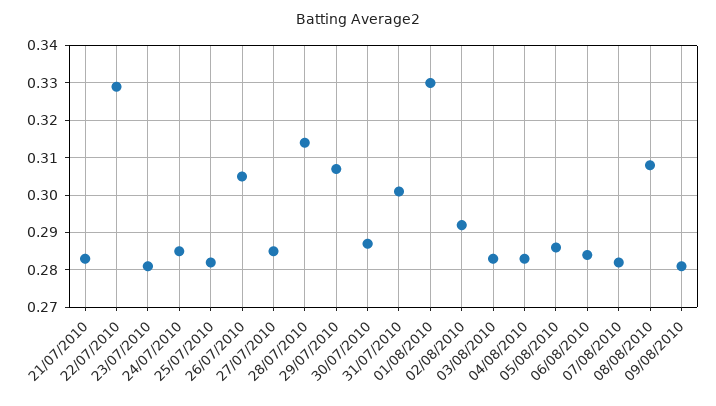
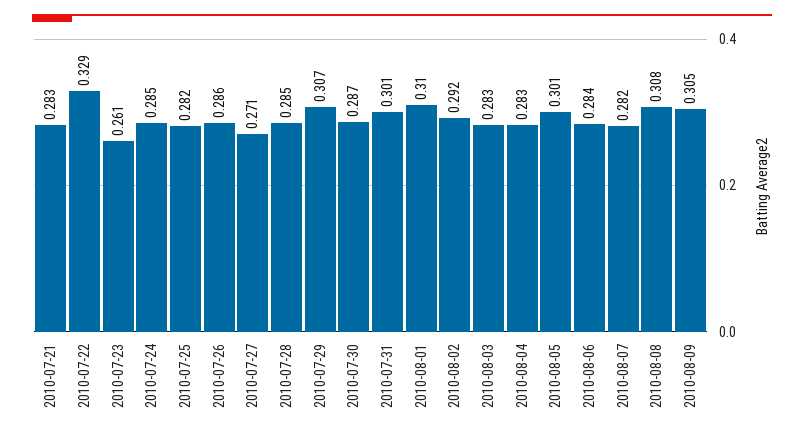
23/07/2010: 0.28 -> 0.261
26/07/2010: 0.305 -> 0.286
27/07/2010: 0.285 -> 0.271
28/07/2010: 0.315 -> 0.285
01/08/2010: 0.33 -> 0.31
05/08/2010: 0.285 -> 0.301
09/08/2010: 0.28 -> 0.305

